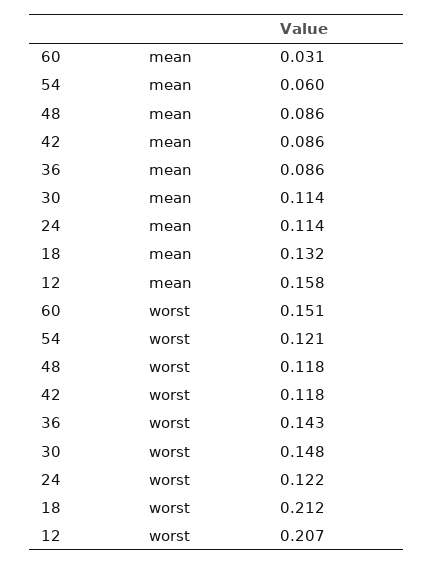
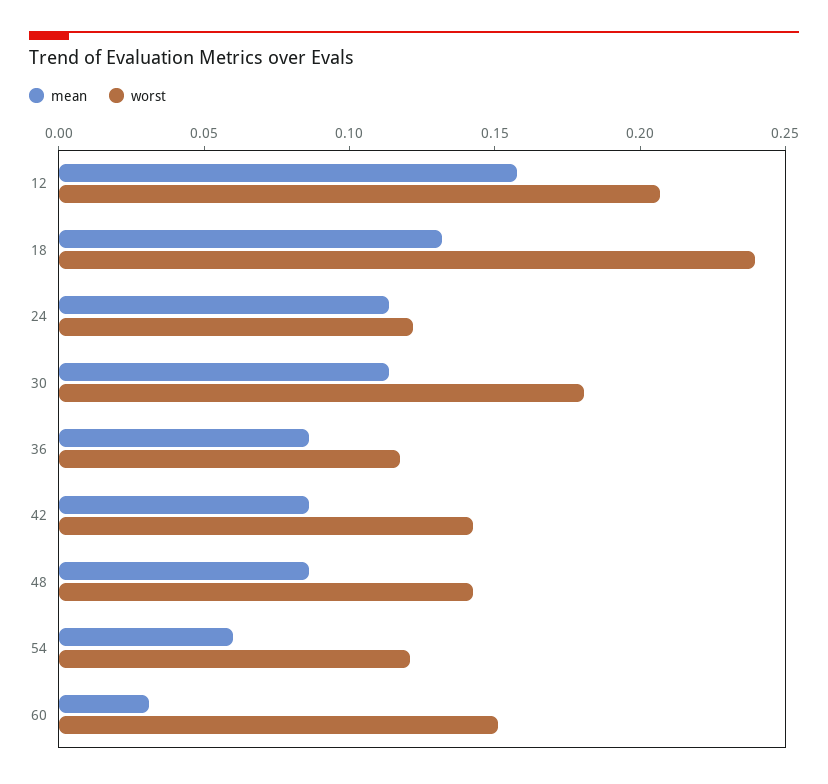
worst, 48: 0.118 -> 0.14
worst, 42: 0.118 -> 0.14
worst, 36: 0.143 -> 0.12
worst, 30: 0.148 -> 0.18
worst, 18: 0.212 -> 0.24

